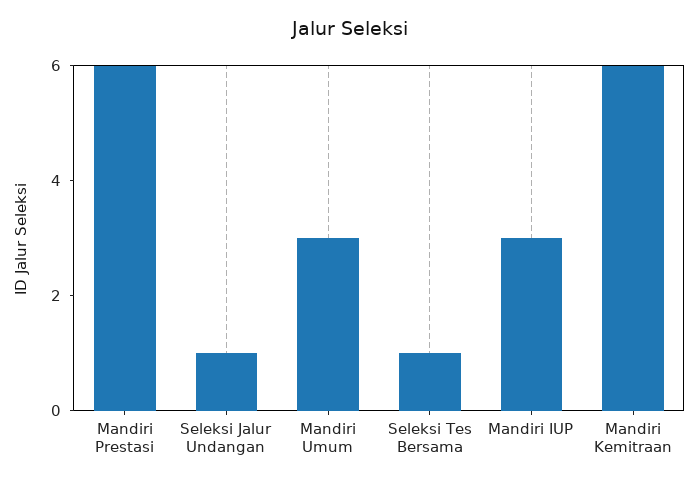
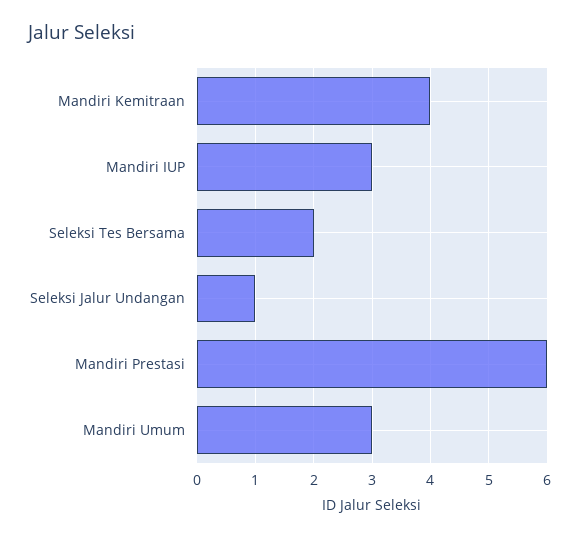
Seleksi Tes Bersama: 1 -> 2
Mandiri Kemitraan: 6 -> 4

